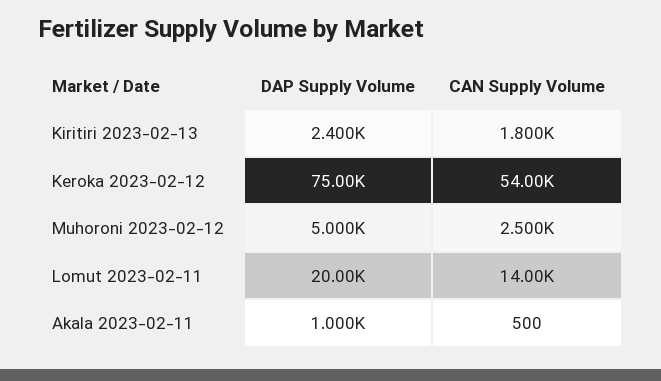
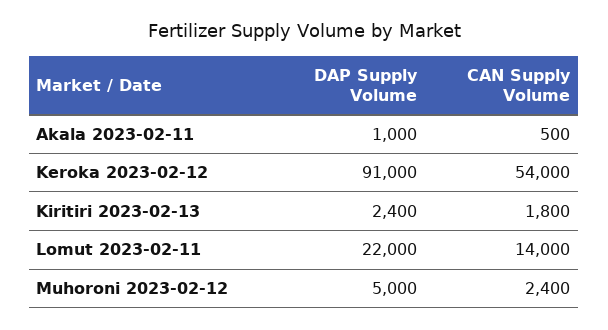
DAP Supply Volume, Keroka 2023-02-12: 75000 -> 91000
CAN Supply Volume, Muhoroni 2023-02-12: 2500 -> 2400
DAP Supply Volume, Lomut 2023-02-11: 20000 -> 22000

